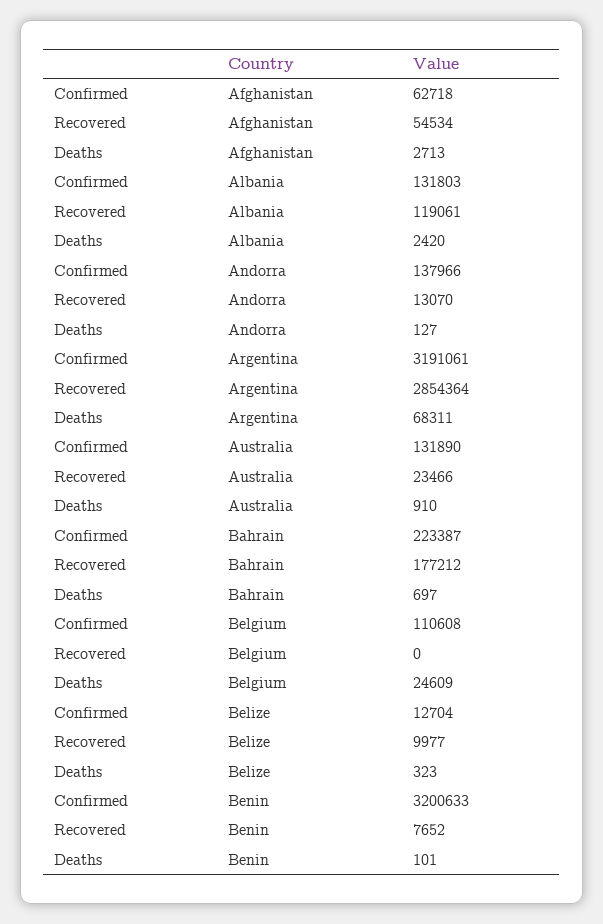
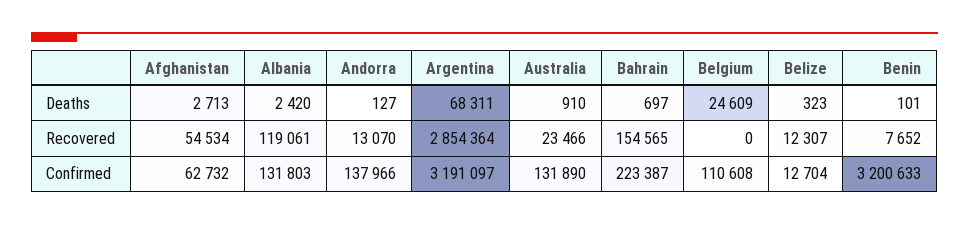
Confirmed, Afghanistan: 62718 -> 62732
Confirmed, Argentina: 3191061 -> 3191097
Recovered, Bahrain: 177212 -> 154565
Recovered, Belize: 9977 -> 12307

